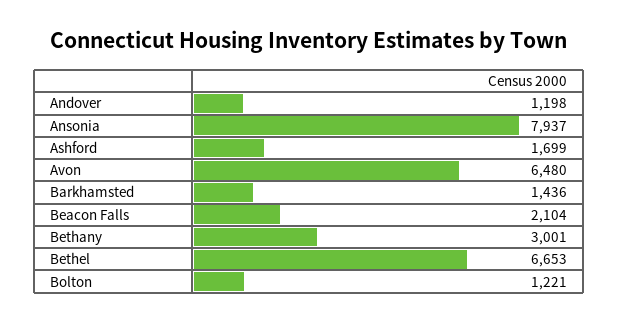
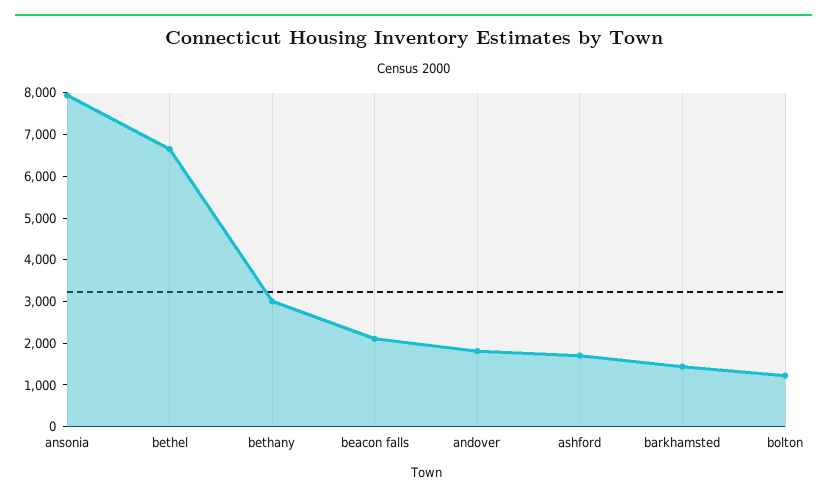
Andover: 1198 -> 1800
Avon: 6480 -> none

